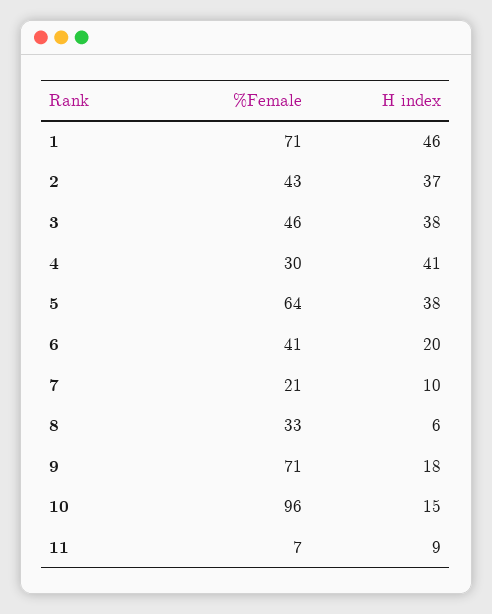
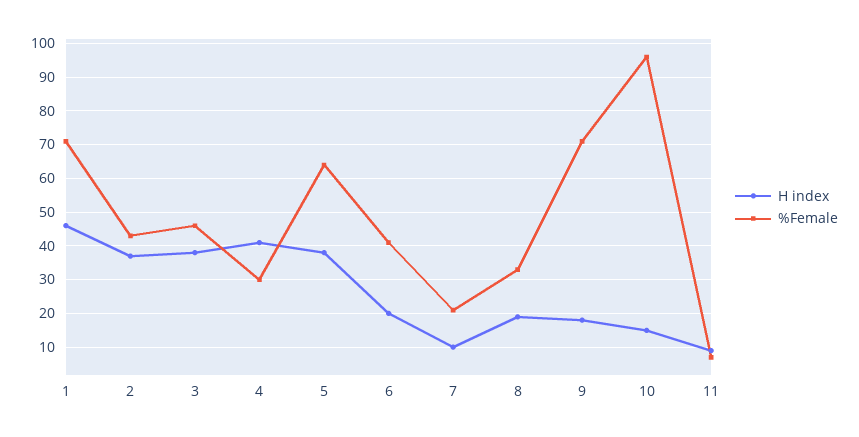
H index, 8: 6 -> 20

